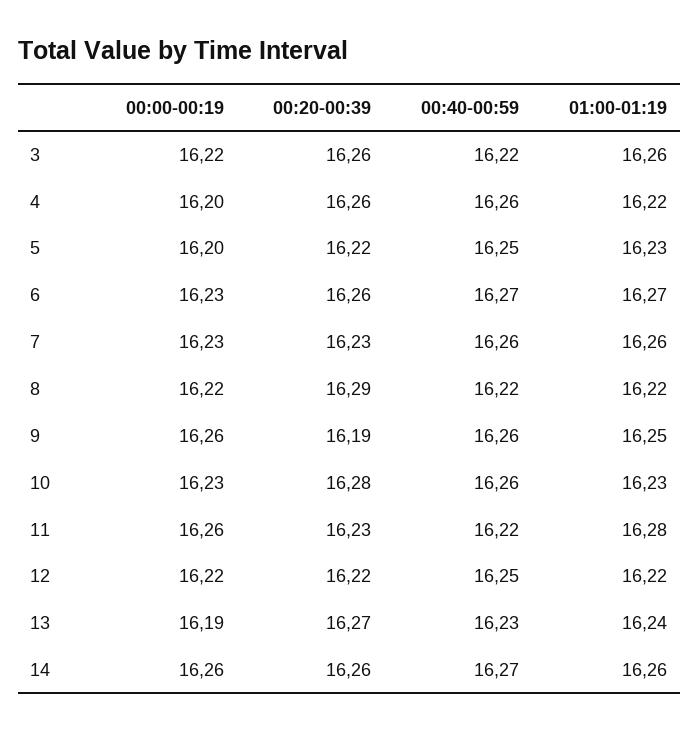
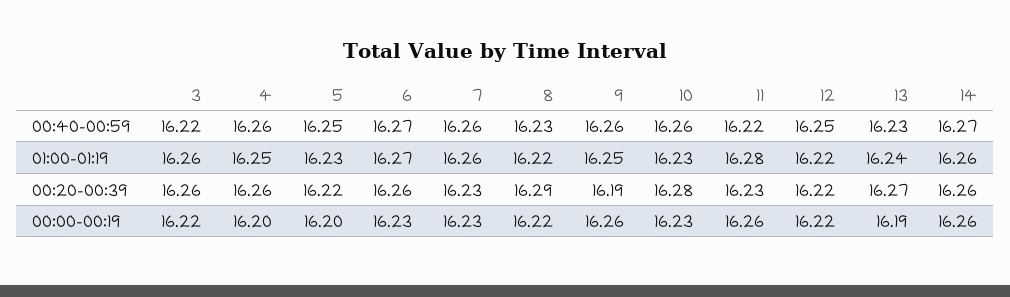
01:00-01:19, 4: 16.22 -> 16.25
00:40-00:59, 8: 16.22 -> 16.23

